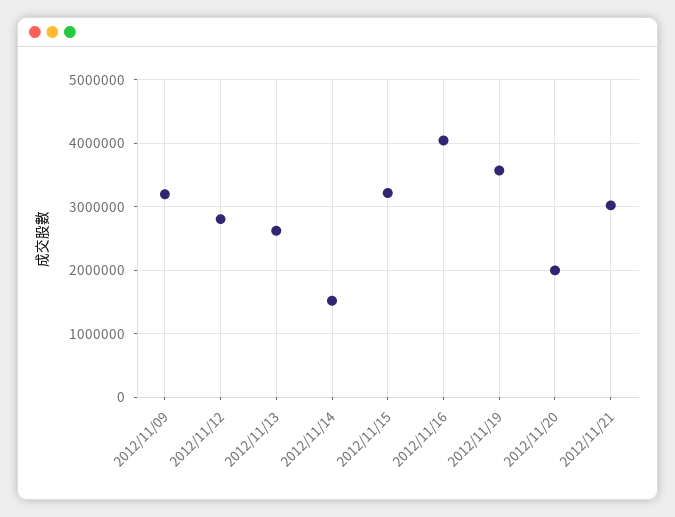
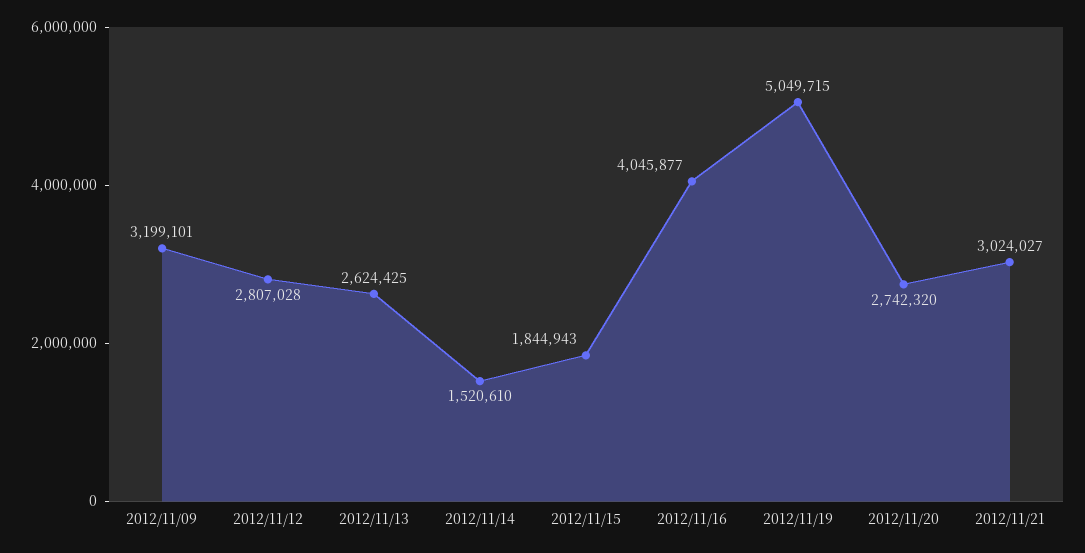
2012/11/15: 3200000 -> 1844943
2012/11/19: 3600000 -> 5049715
2012/11/20: 2000000 -> 2742320

